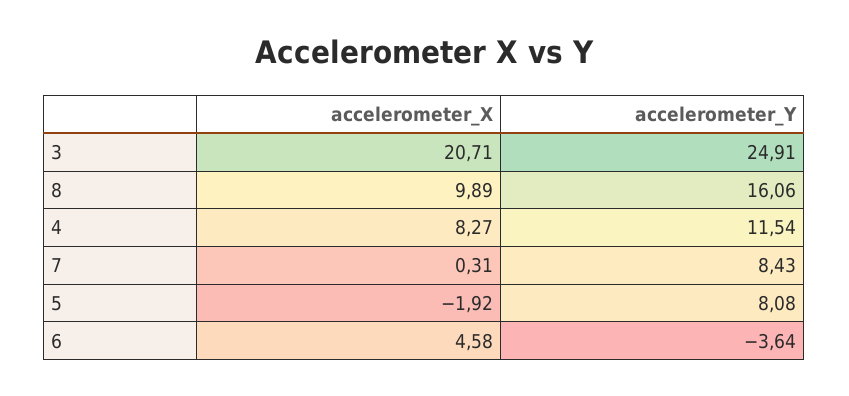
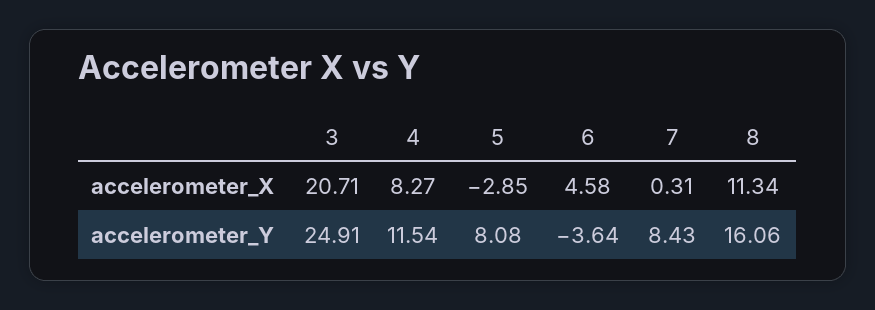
accelerometer_X, 8: 9.89 -> 11.34
accelerometer_X, 5: -1.92 -> -2.85

